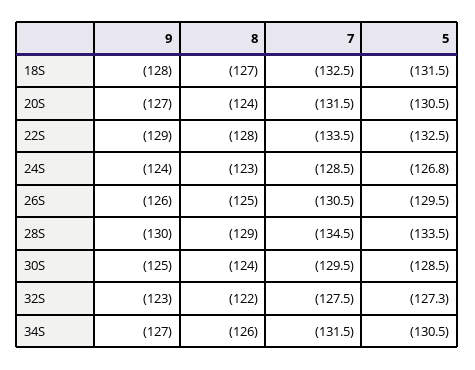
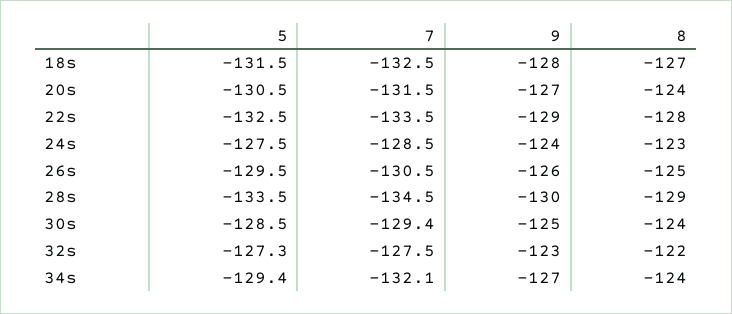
5, 24S: -126.8 -> -127.5
7, 30S: -129.5 -> -129.4
8, 34S: -126 -> -124
7, 34S: -131.5 -> -132.1
5, 34S: -130.5 -> -129.4

